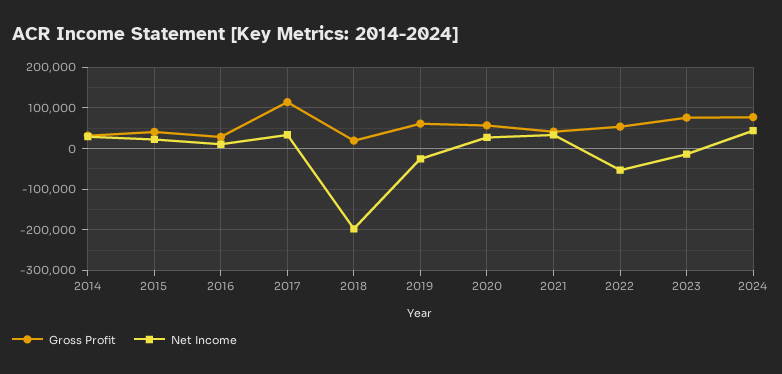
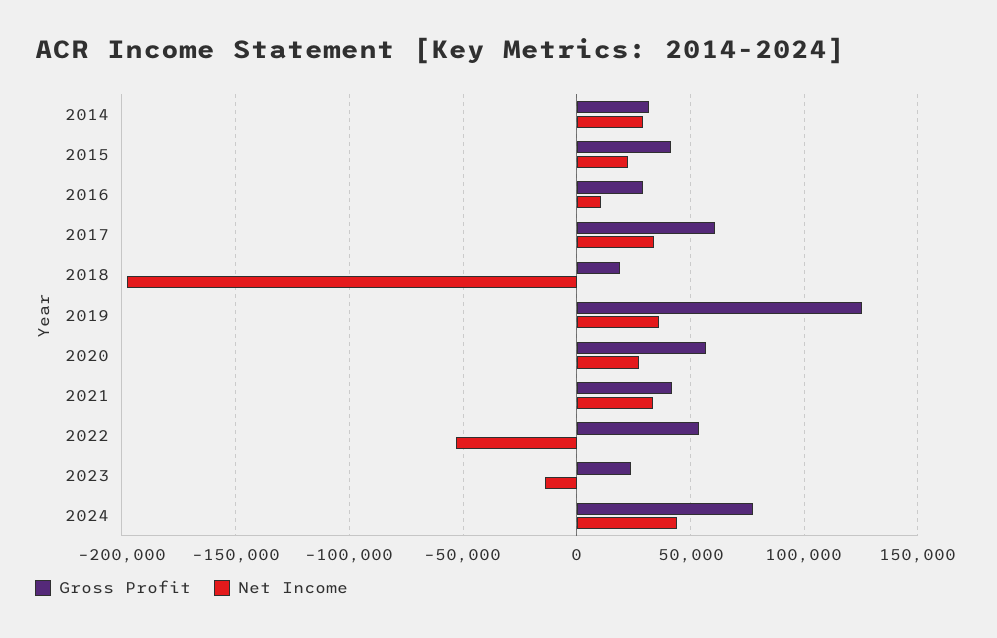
Gross Profit, 2017: 120000 -> 60000
Gross Profit, 2019: 60000 -> 125000
Net Income, 2019: -20000 -> 35000
Gross Profit, 2023: 80000 -> 25000

